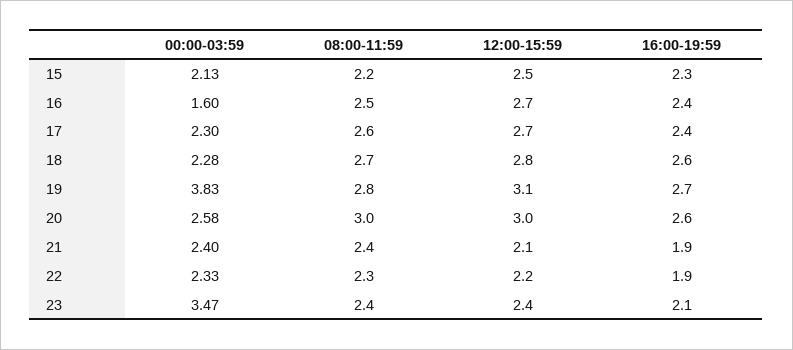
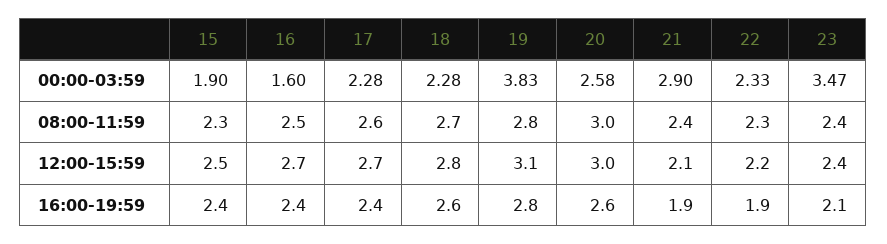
00:00-03:59, 15: 2.13 -> 1.9
08:00-11:59, 15: 2.2 -> 2.3
16:00-19:59, 15: 2.3 -> 2.4
00:00-03:59, 17: 2.3 -> 2.28
16:00-19:59, 19: 2.7 -> 2.8
00:00-03:59, 21: 2.4 -> 2.9

